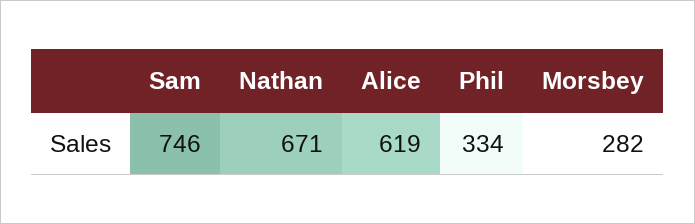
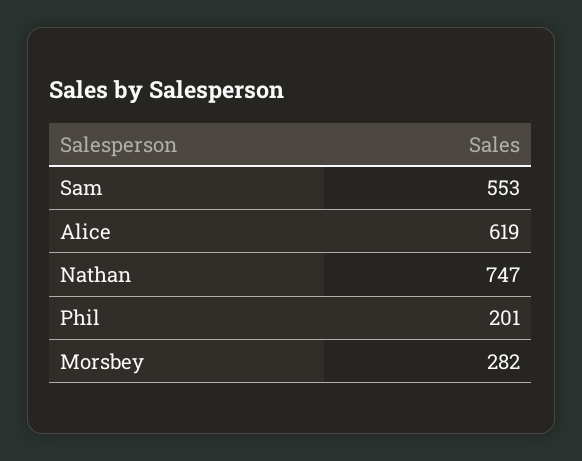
Sam: 746 -> 553
Nathan: 671 -> 747
Phil: 334 -> 201

